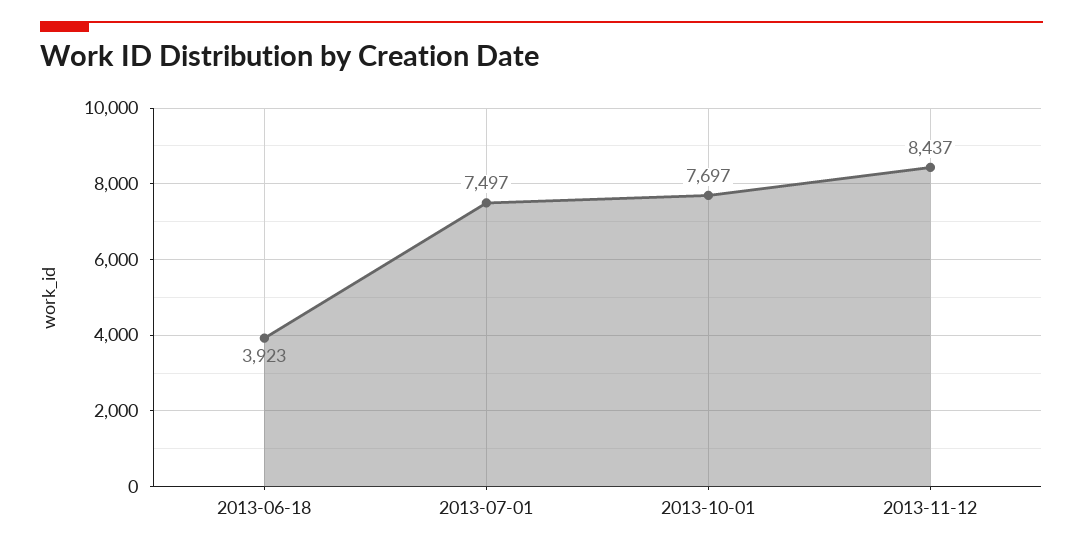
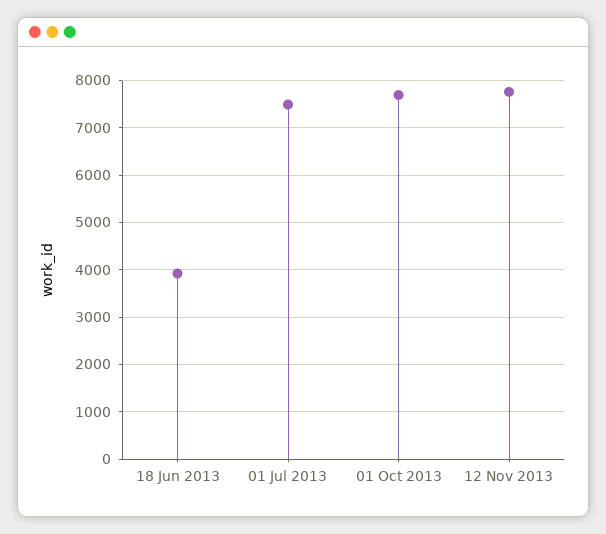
2013-11-12: 8437 -> 7800

